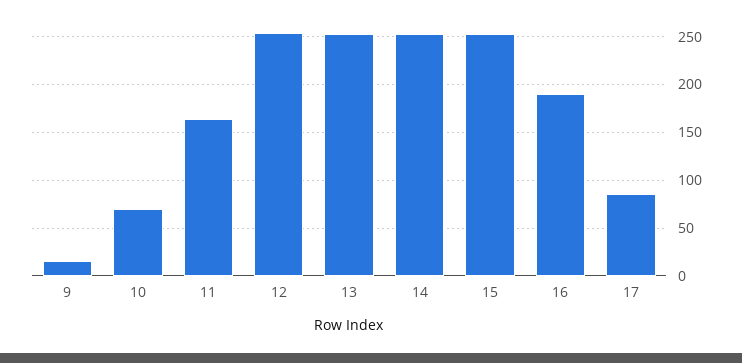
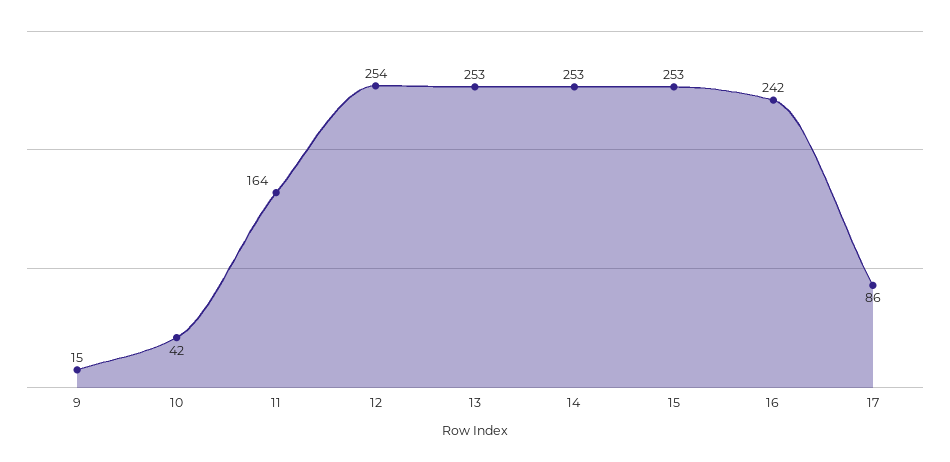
10: 70 -> 42
16: 190 -> 242

